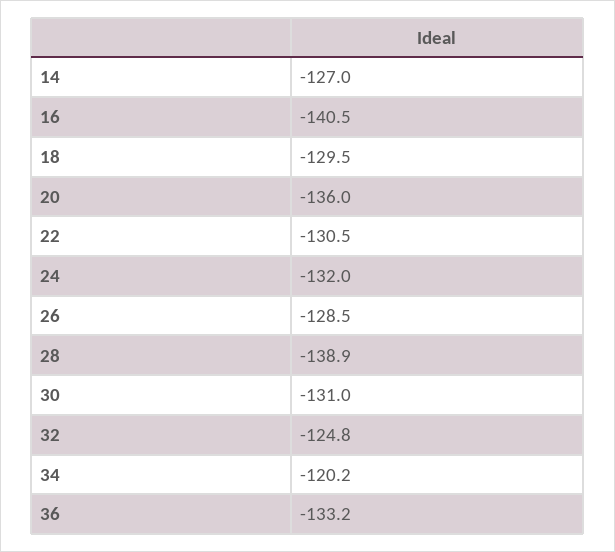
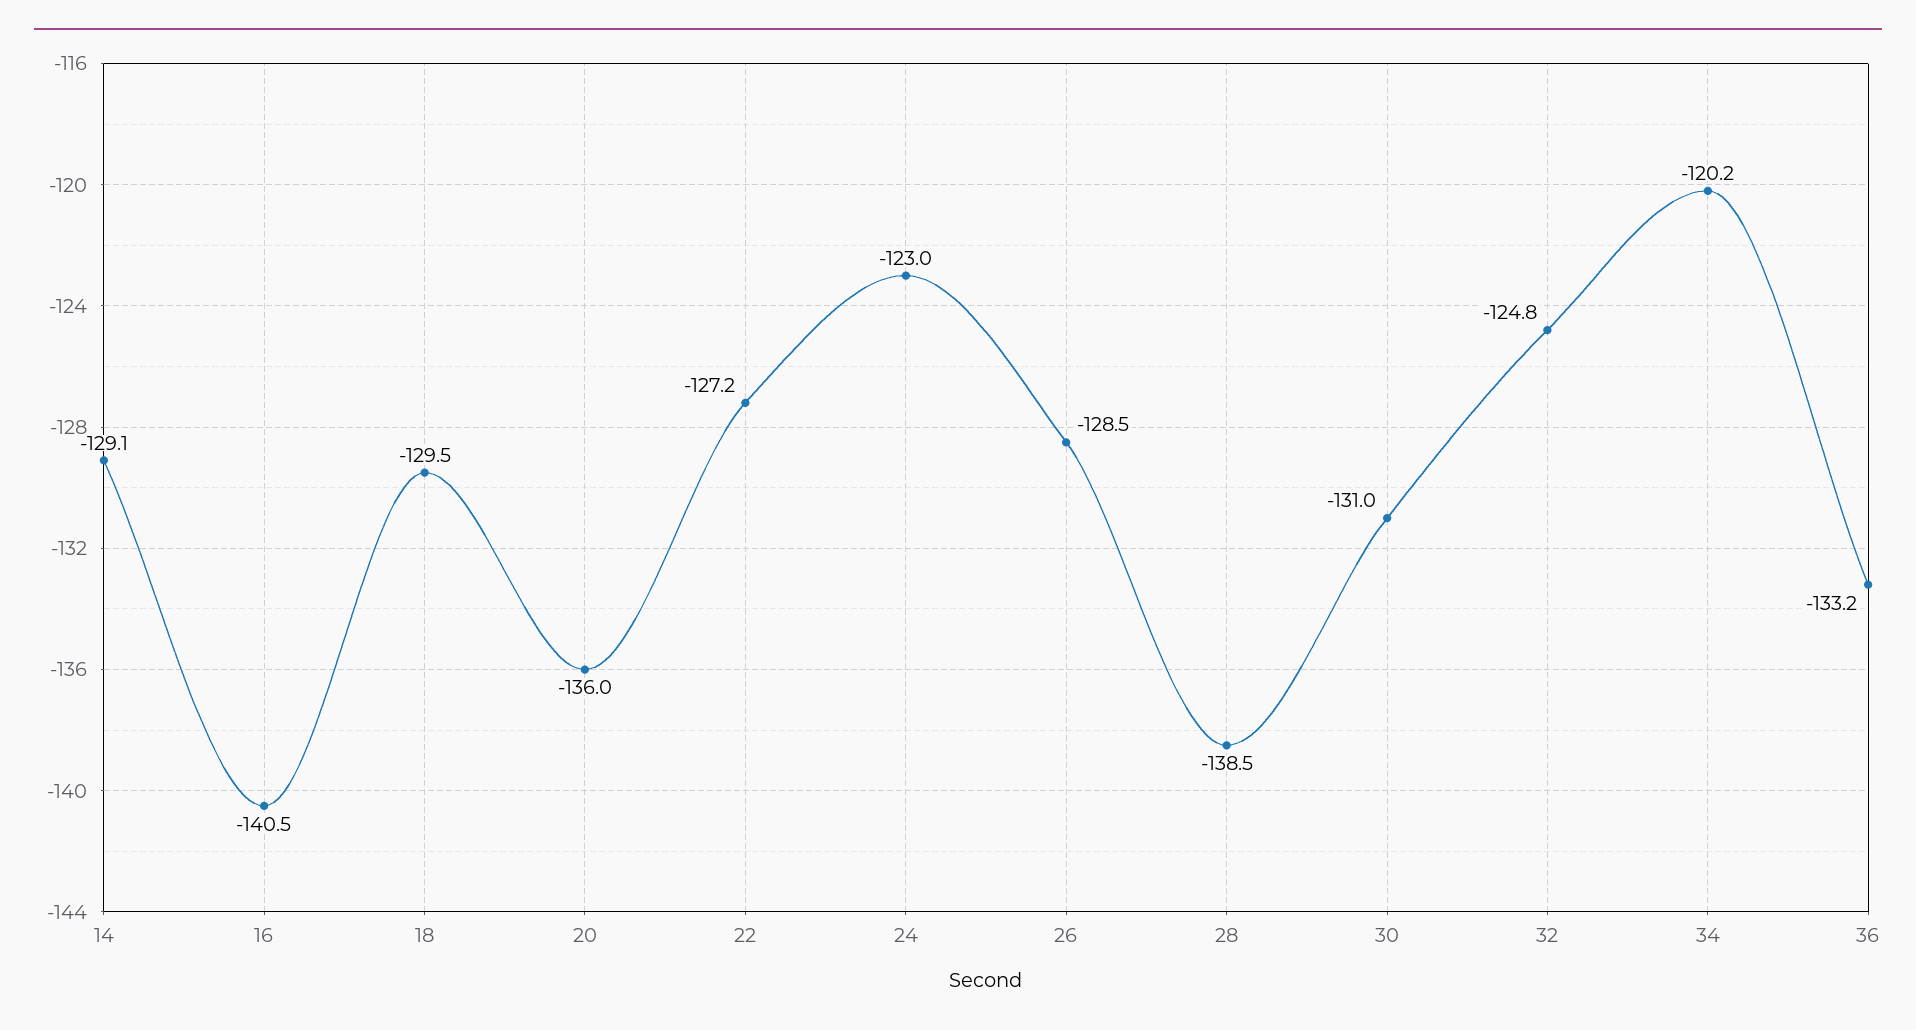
14: -127 -> -129.1
22: -130.5 -> -127.2
24: -132 -> -123
28: -138.9 -> -138.5

